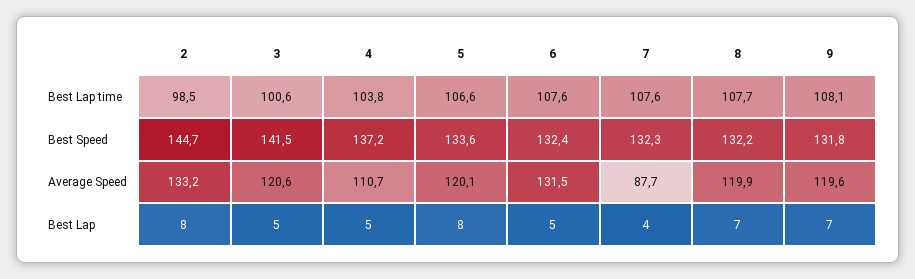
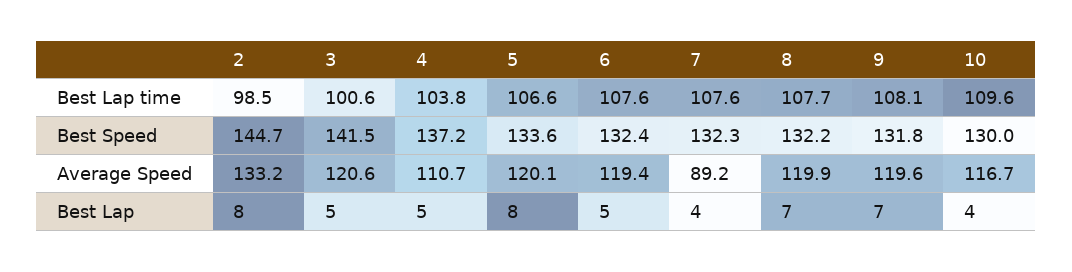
6, Average Speed: 131.5 -> 119.4
7, Average Speed: 87.7 -> 89.2
10, Best Lap time: none -> 109.6
10, Best Speed: none -> 130
10, Average Speed: none -> 116.7
10, Best Lap: none -> 4

